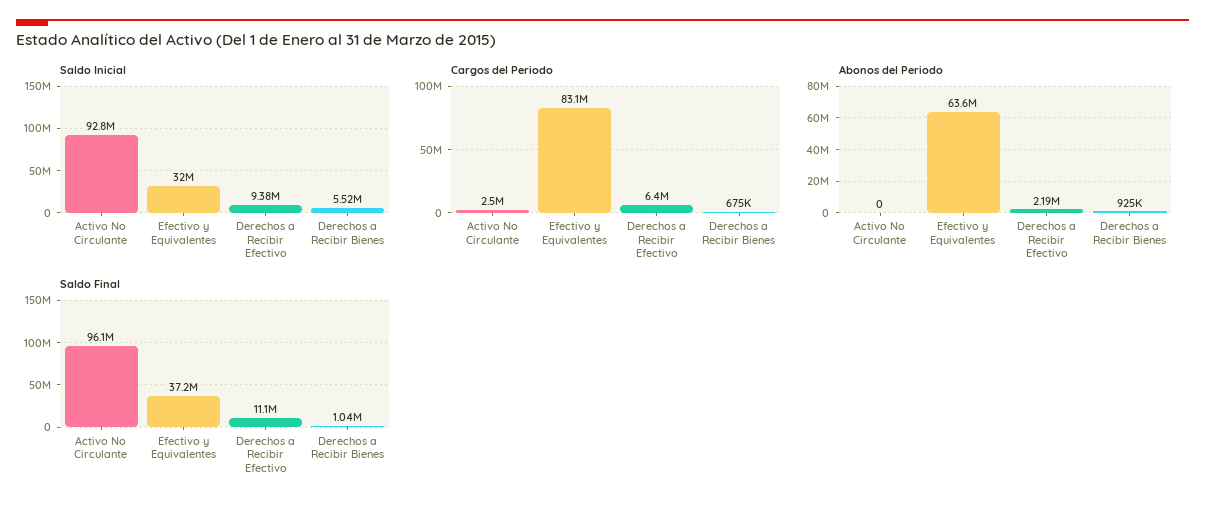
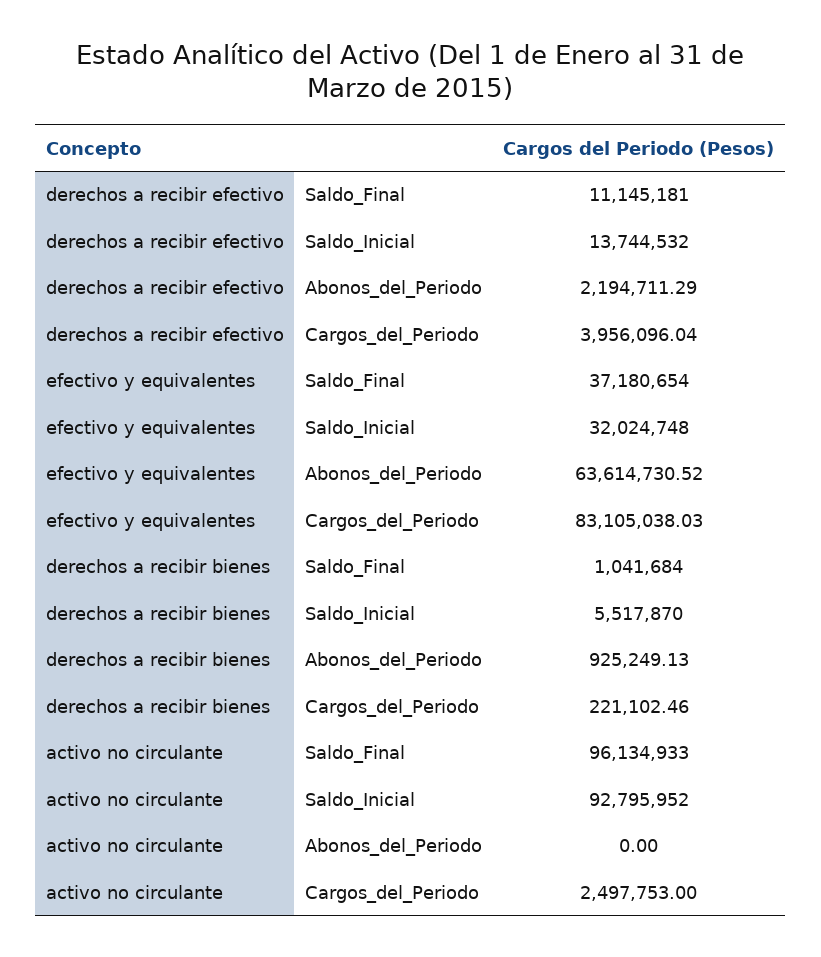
Saldo Inicial, Derechos a Recibir Efectivo: 9380000 -> 13744532
Cargos del Periodo, Derechos a Recibir Efectivo: 6400000 -> 3956096.04
Cargos del Periodo, Derechos a Recibir Bienes: 675000 -> 221102.46

